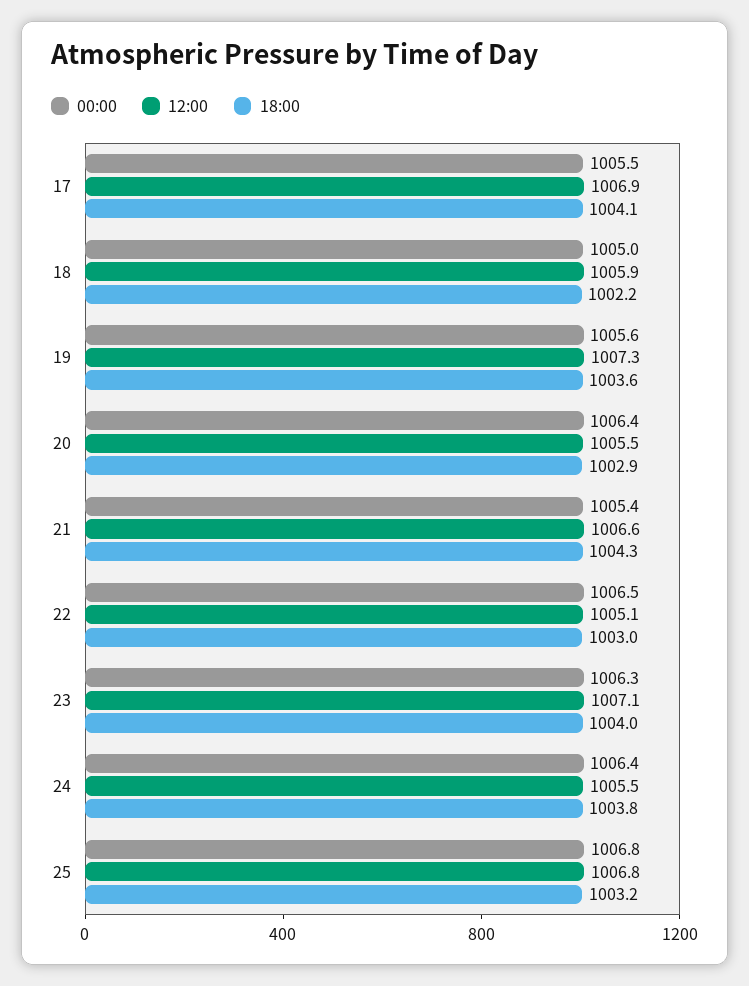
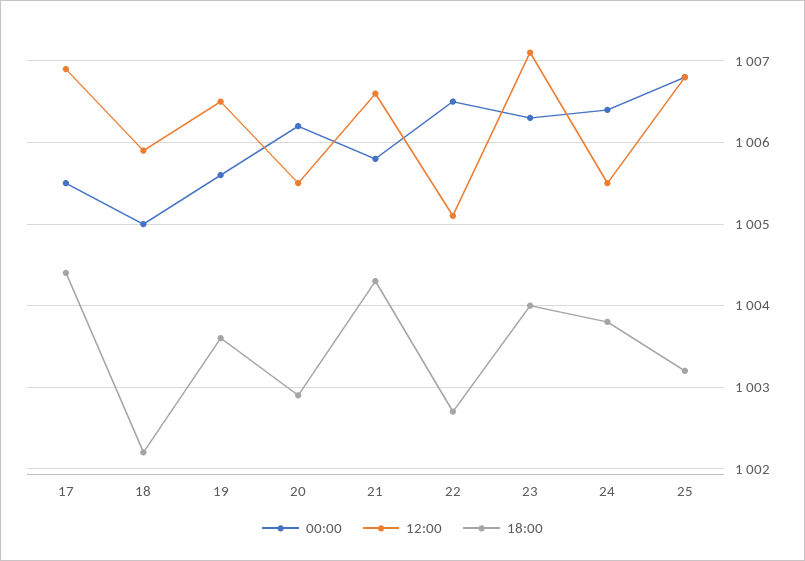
18:00, 17: 1004.1 -> 1004.4
12:00, 19: 1007.3 -> 1006.5
00:00, 20: 1006.4 -> 1006.2
00:00, 21: 1005.4 -> 1005.8
18:00, 22: 1003 -> 1002.7

